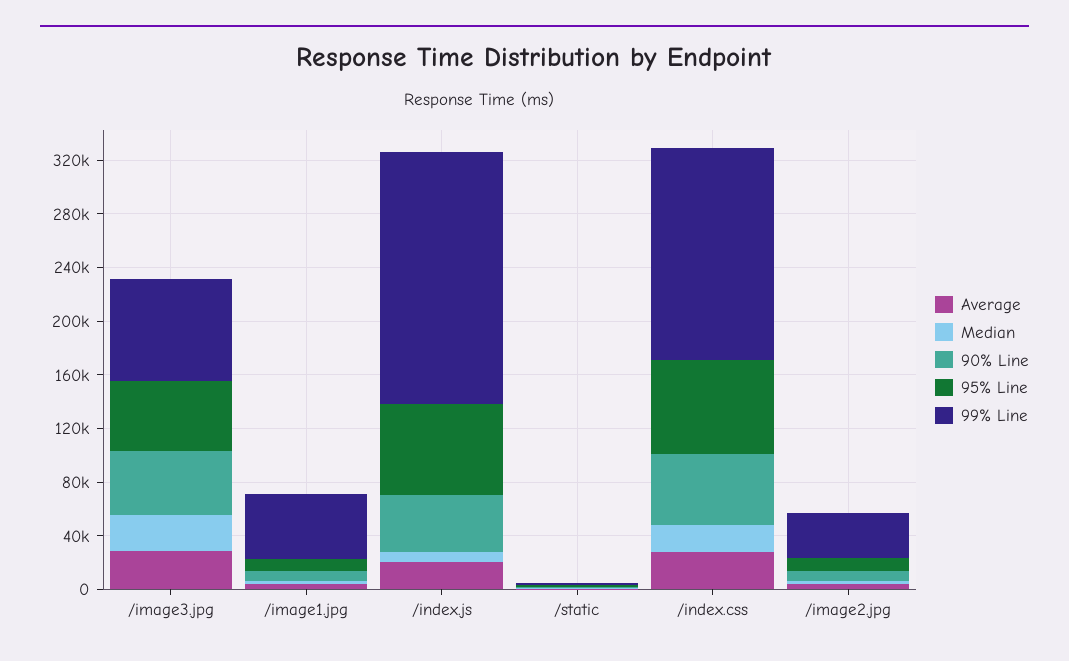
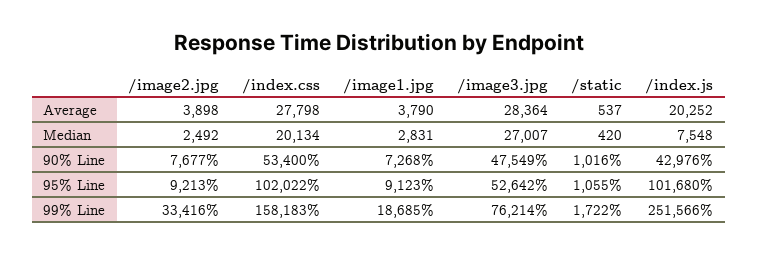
99% Line, /image1.jpg: 50000 -> 18685
95% Line, /index.js: 70000 -> 101680
99% Line, /index.js: 190000 -> 251566
95% Line, /index.css: 70000 -> 102022

